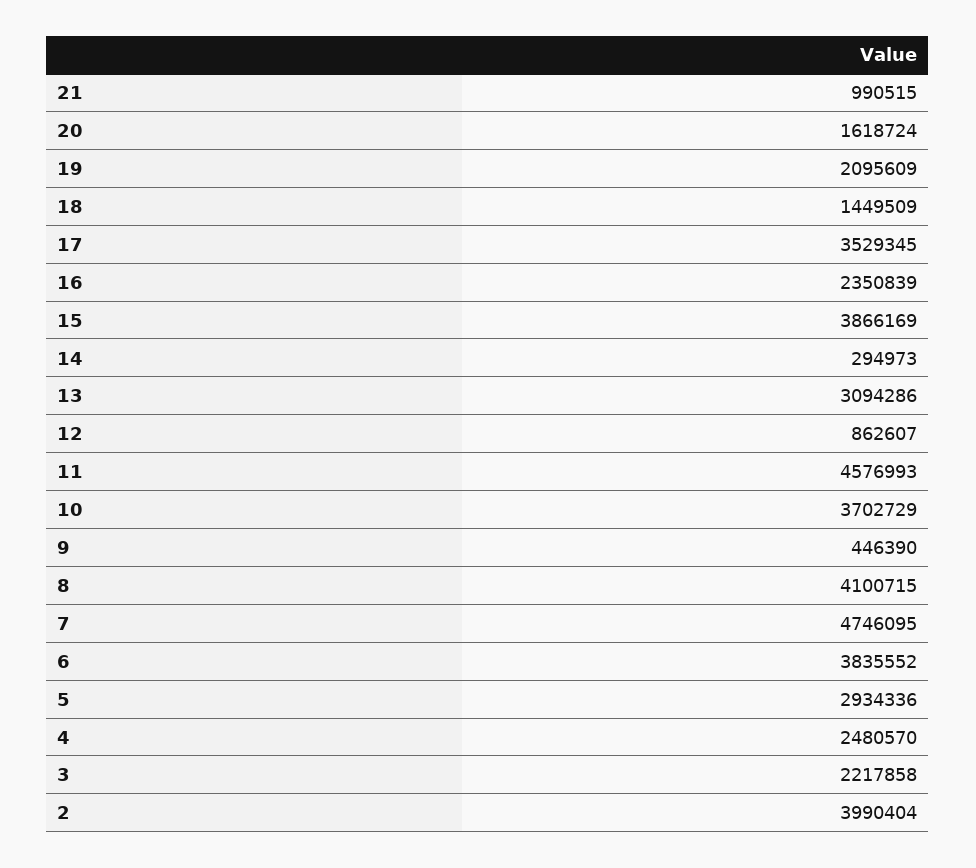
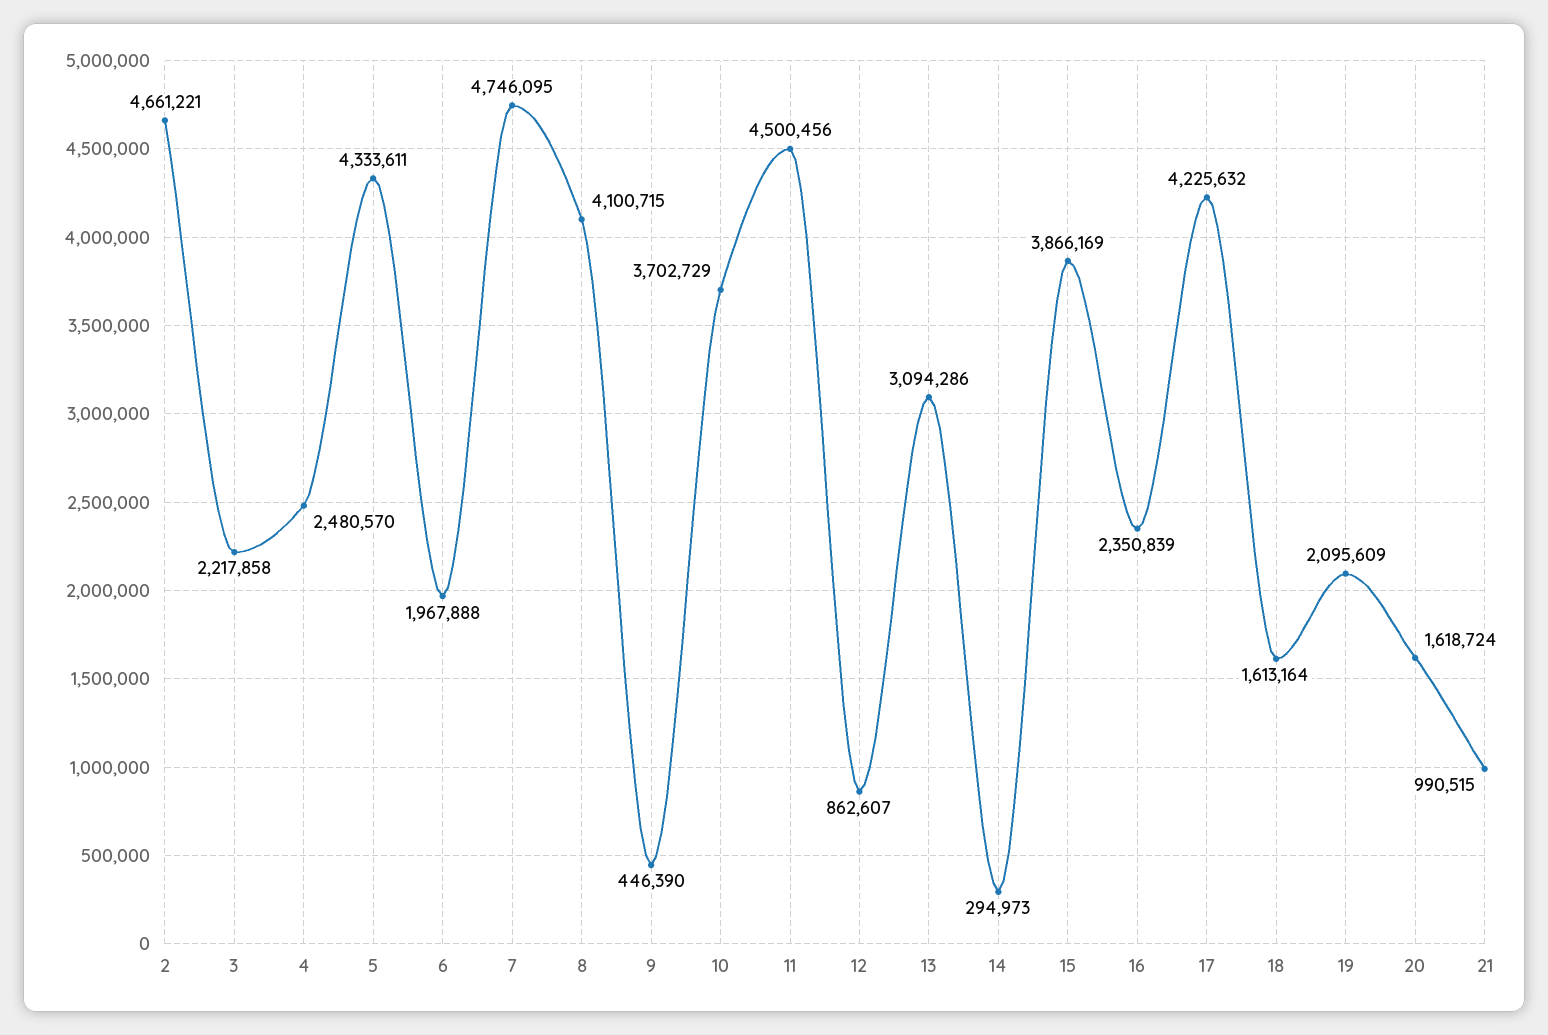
18: 1449509 -> 1613164
17: 3529345 -> 4225632
11: 4576993 -> 4500456
6: 3835552 -> 1967888
5: 2934336 -> 4333611
2: 3990404 -> 4661221

